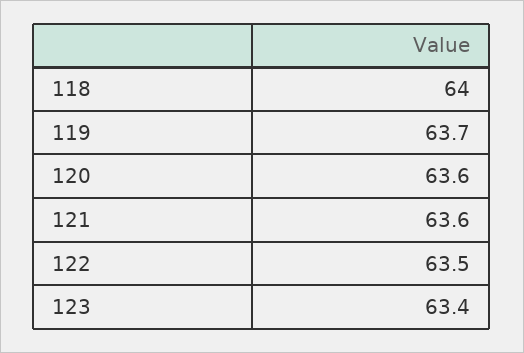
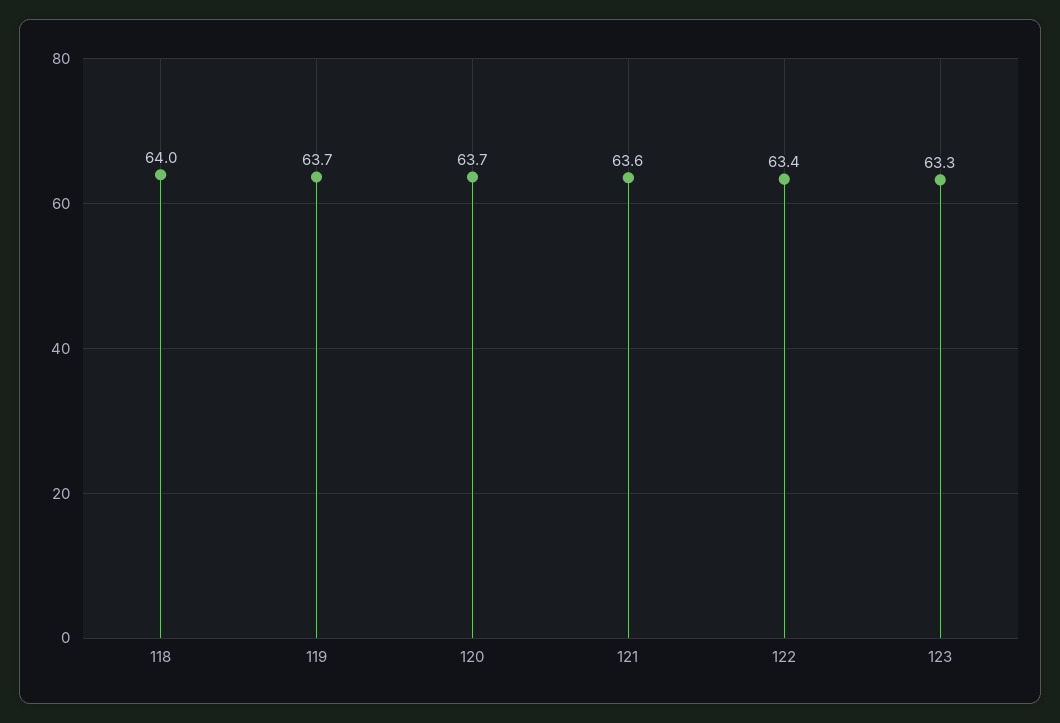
120: 63.6 -> 63.7
122: 63.5 -> 63.4
123: 63.4 -> 63.3

